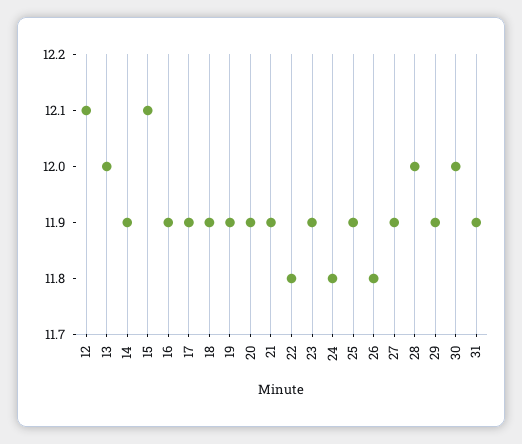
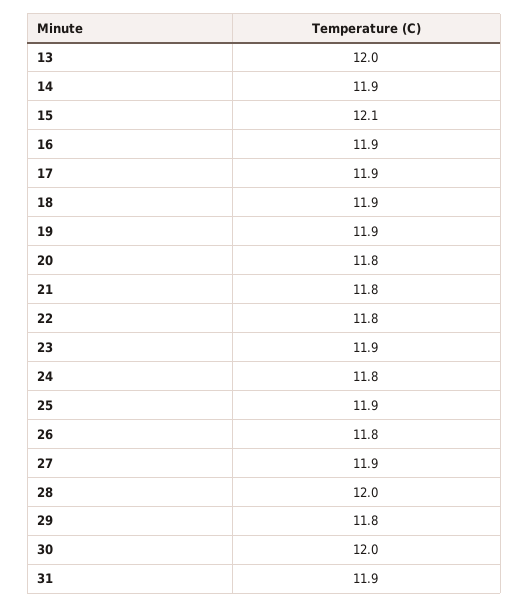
12: 12.1 -> none
20: 11.9 -> 11.8
21: 11.9 -> 11.8
29: 11.9 -> 11.8

